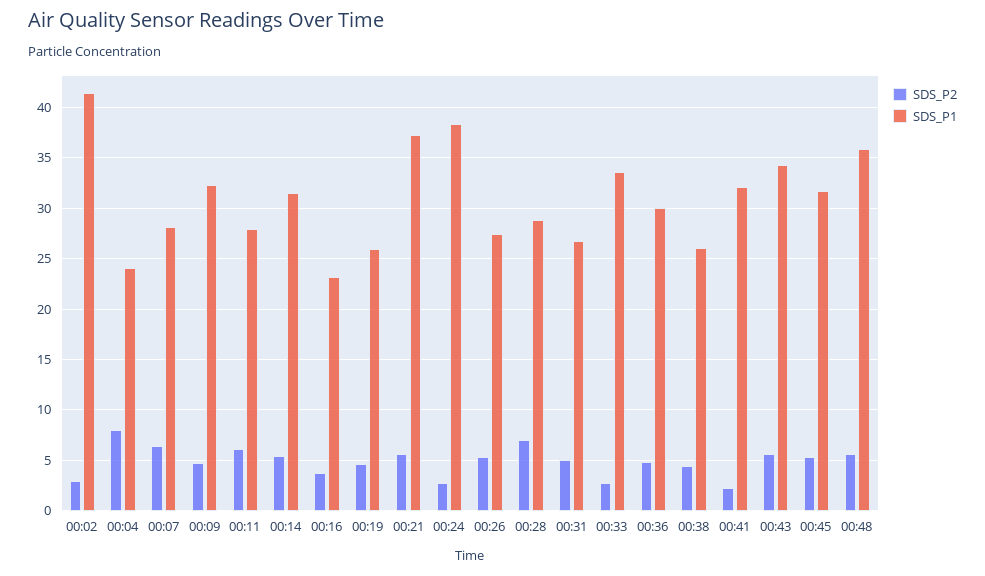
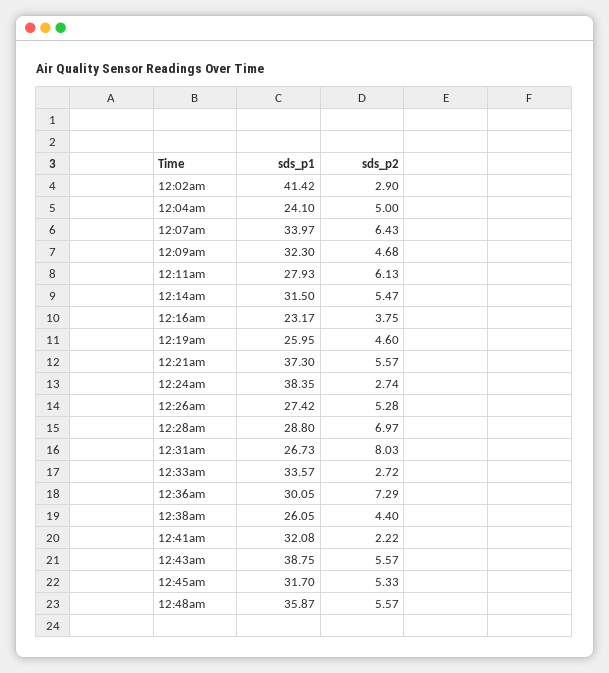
SDS_P2, 00:04: 8 -> 5
SDS_P1, 00:07: 28 -> 33.97
SDS_P2, 00:31: 5 -> 8.03
SDS_P2, 00:36: 5 -> 7.29
SDS_P1, 00:43: 34 -> 38.75

